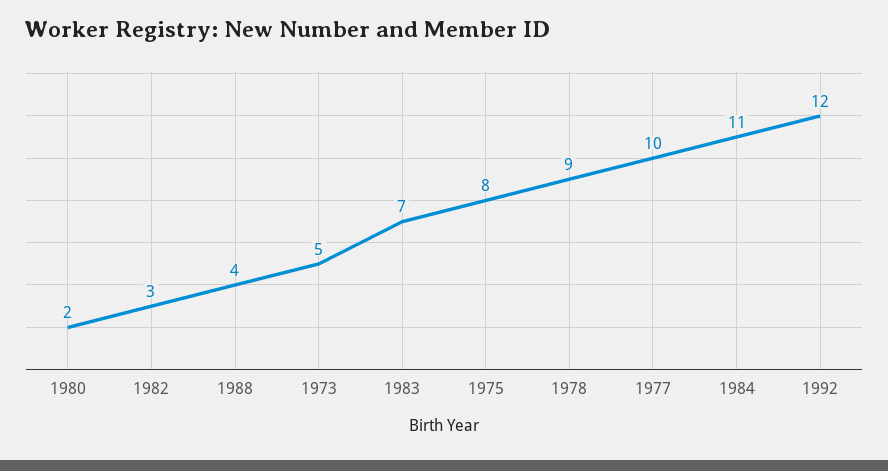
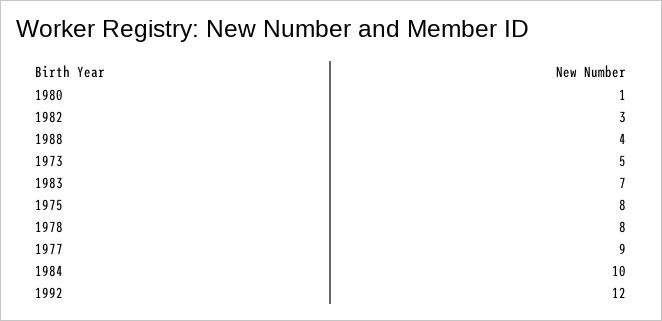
1980: 2 -> 1
1978: 9 -> 8
1977: 10 -> 9
1984: 11 -> 10

